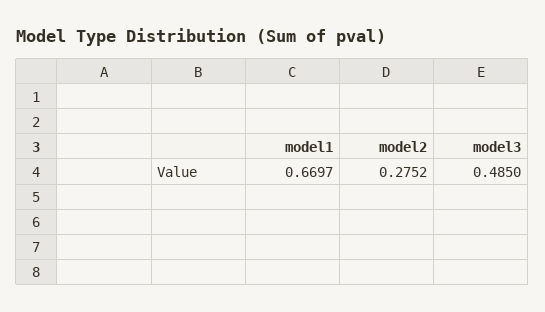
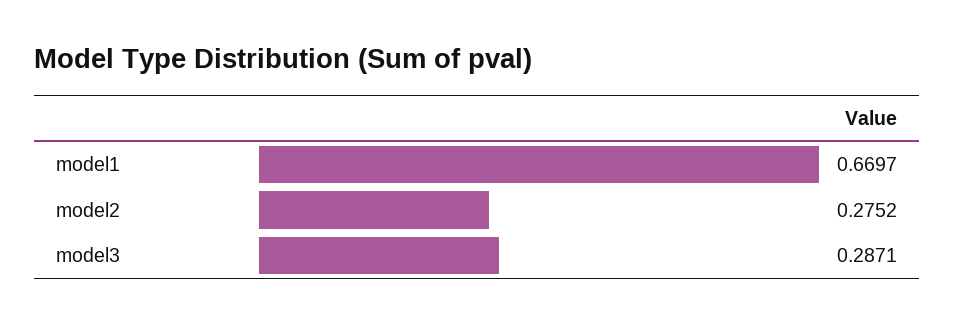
model3: 0.485 -> 0.2871

